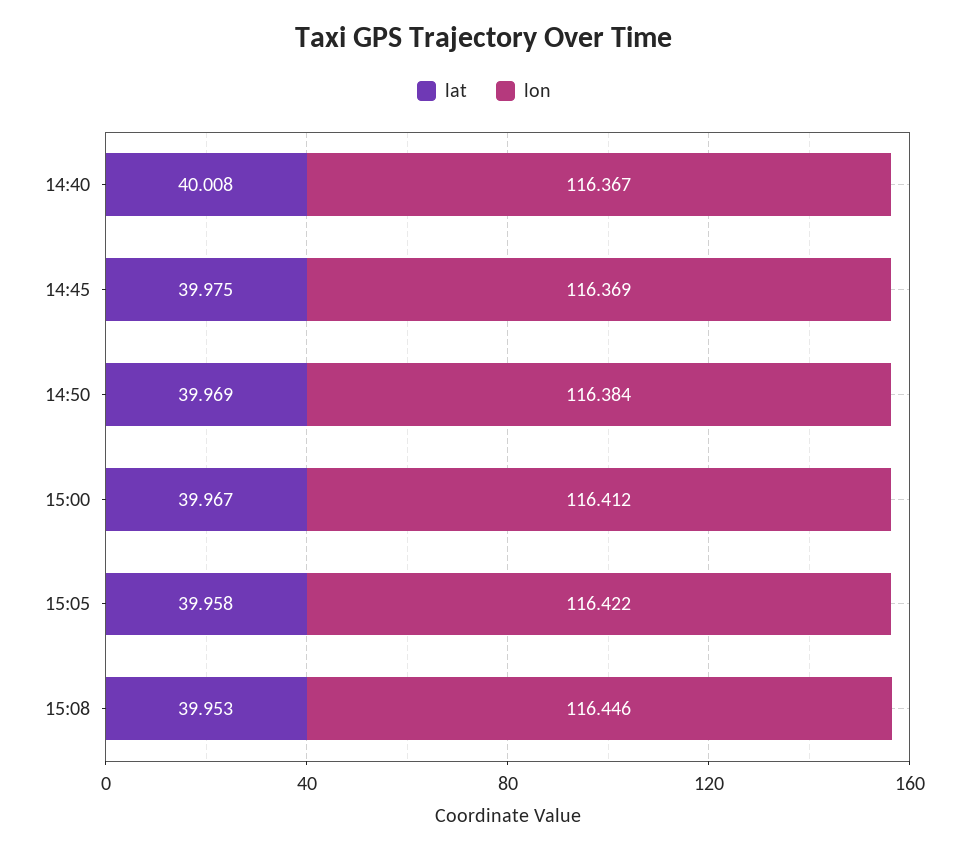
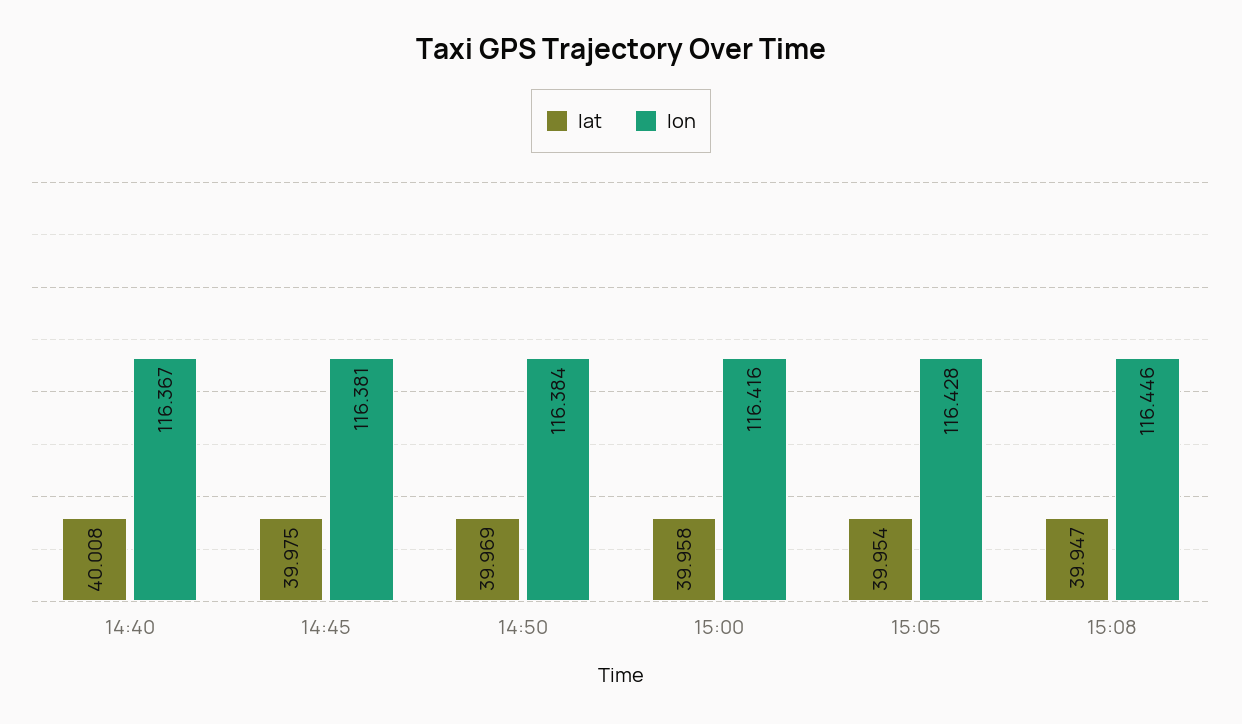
lon, 14:45: 116.369 -> 116.381
lat, 15:00: 39.967 -> 39.958
lon, 15:00: 116.412 -> 116.416
lat, 15:05: 39.958 -> 39.954
lon, 15:05: 116.422 -> 116.428
lat, 15:08: 39.953 -> 39.947

